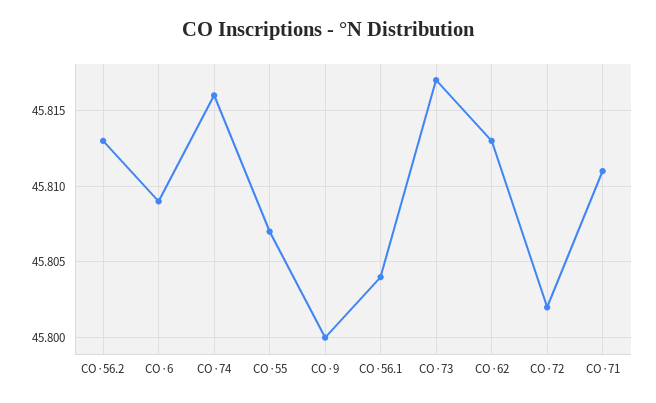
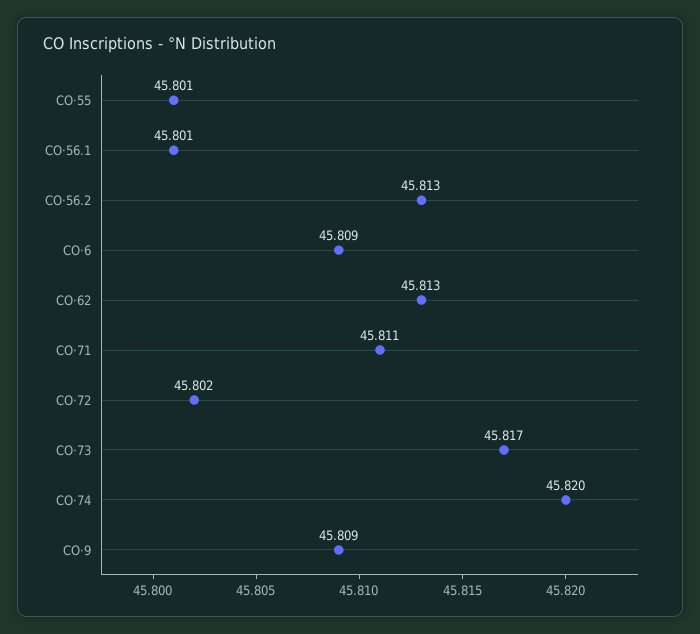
CO·74: 45.816 -> 45.82
CO·55: 45.807 -> 45.801
CO·9: 45.8 -> 45.809
CO·56.1: 45.804 -> 45.801

